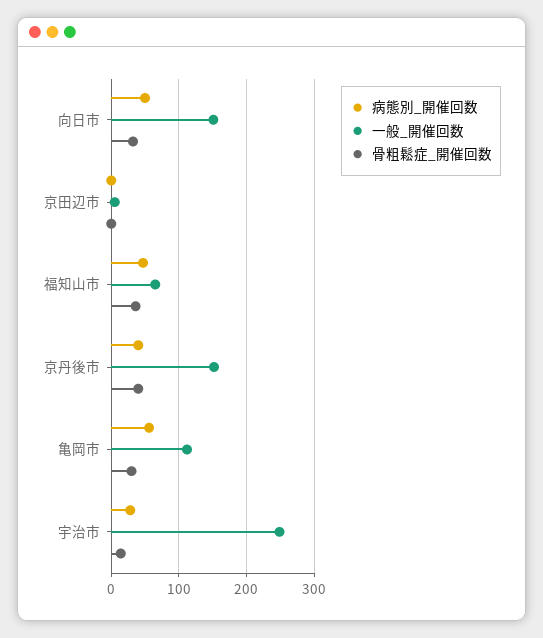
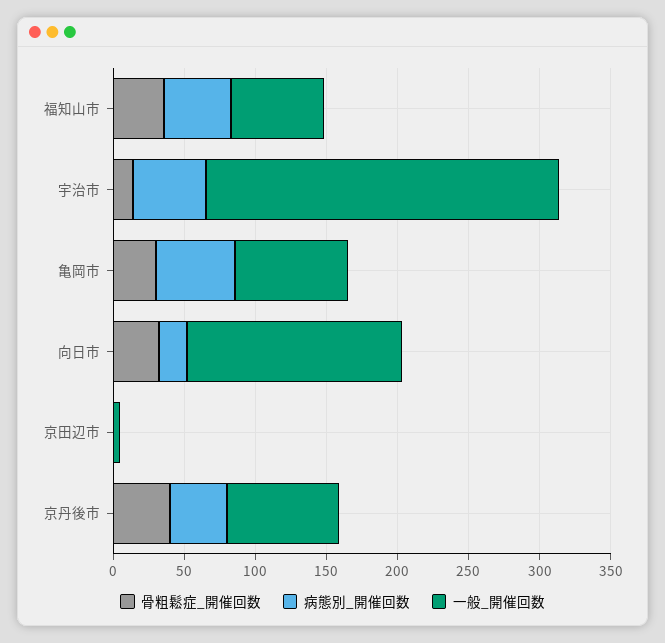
病態別_開催回数, 向日市: 50 -> 20
一般_開催回数, 京丹後市: 150 -> 80
一般_開催回数, 亀岡市: 110 -> 80
病態別_開催回数, 宇治市: 30 -> 50

